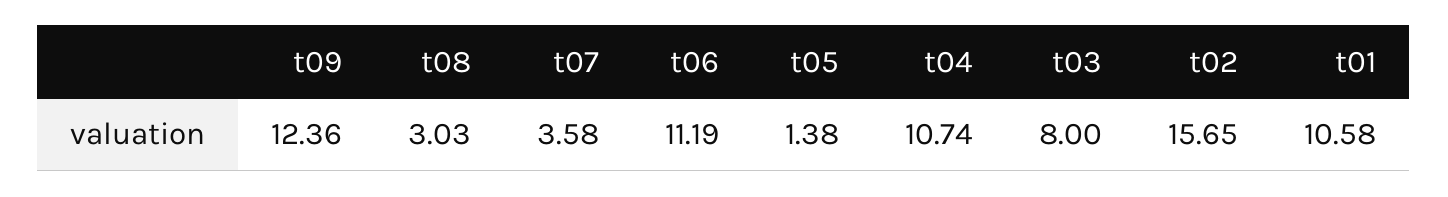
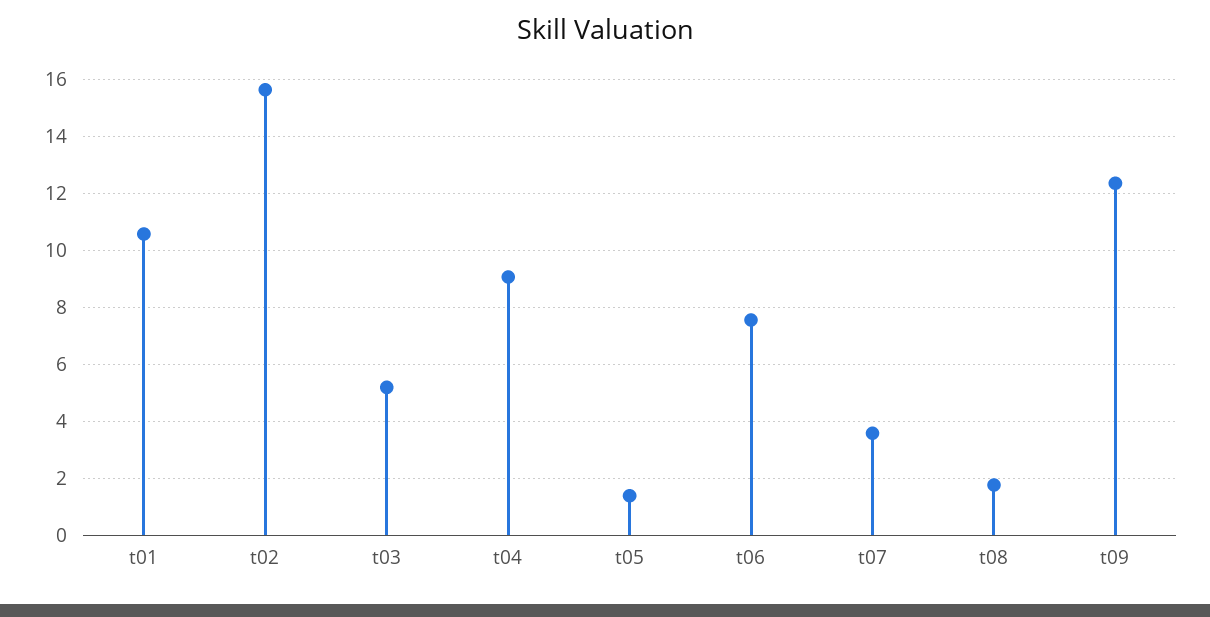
t08: 3.03 -> 1.75
t06: 11.19 -> 7.5
t04: 10.74 -> 9
t03: 8 -> 5.25

